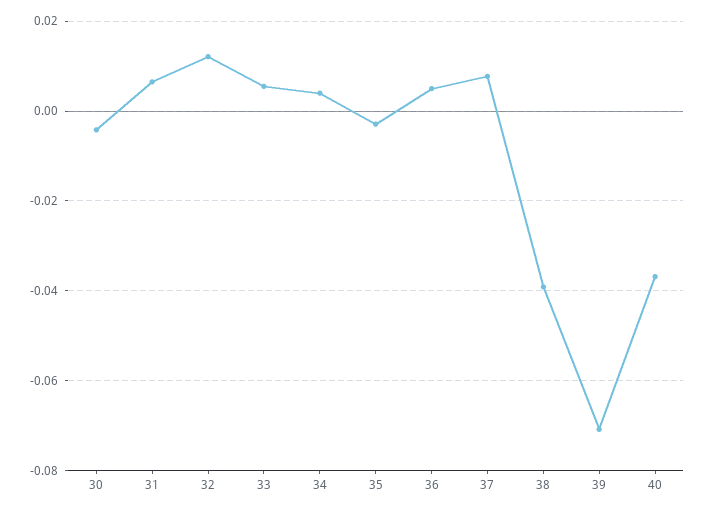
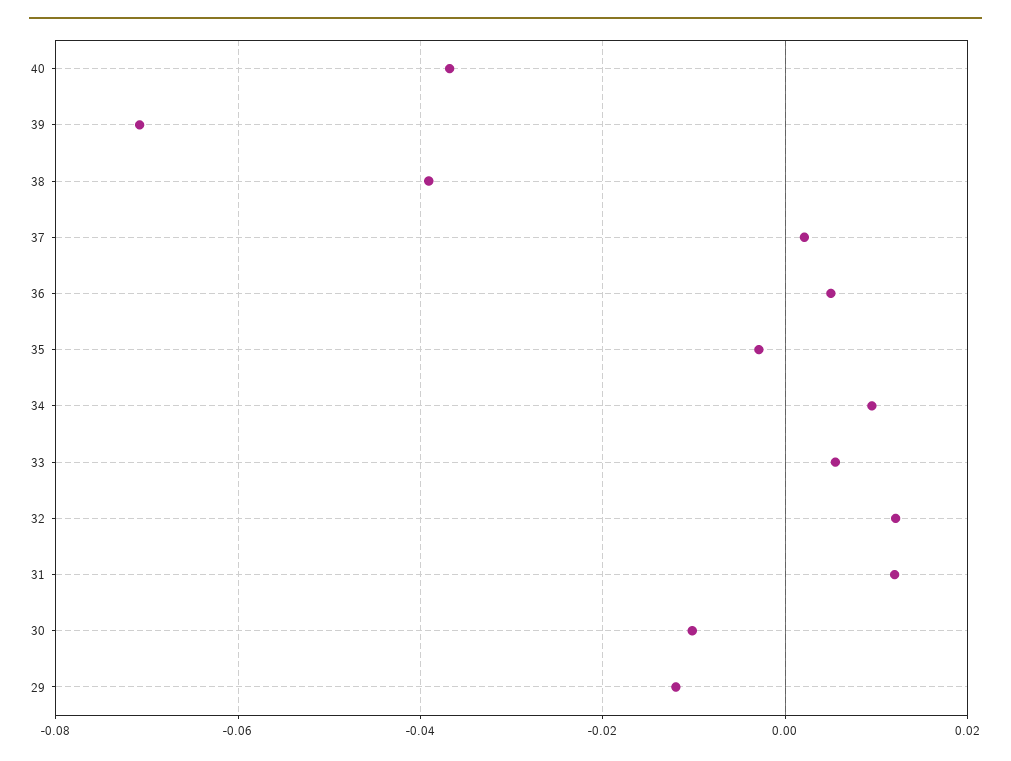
30: -0.004 -> -0.01
31: 0.006 -> 0.012
34: 0.004 -> 0.01
37: 0.008 -> 0.002
29: none -> -0.012

